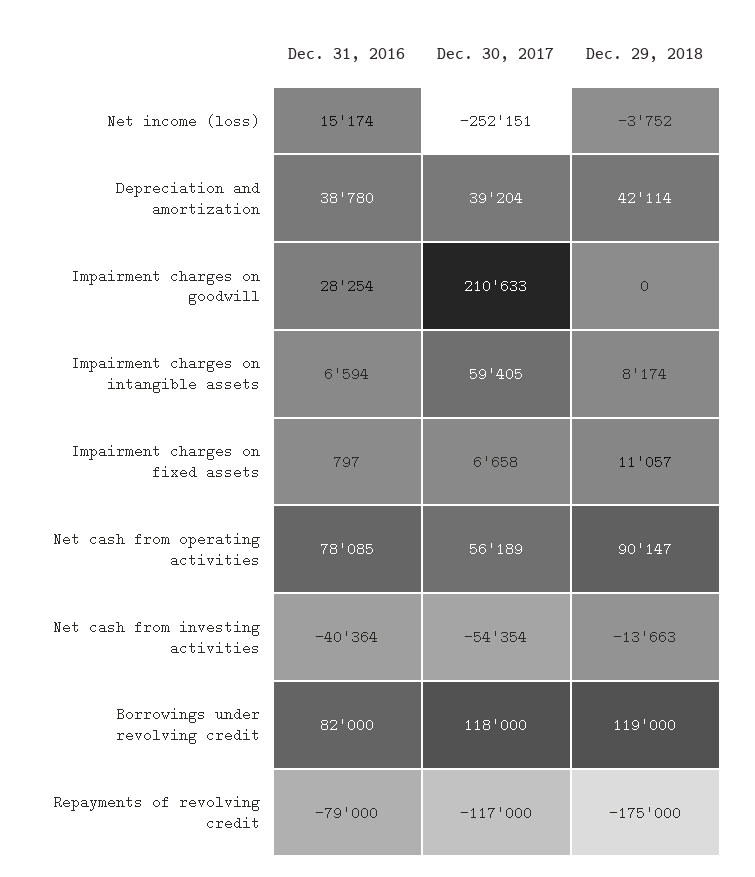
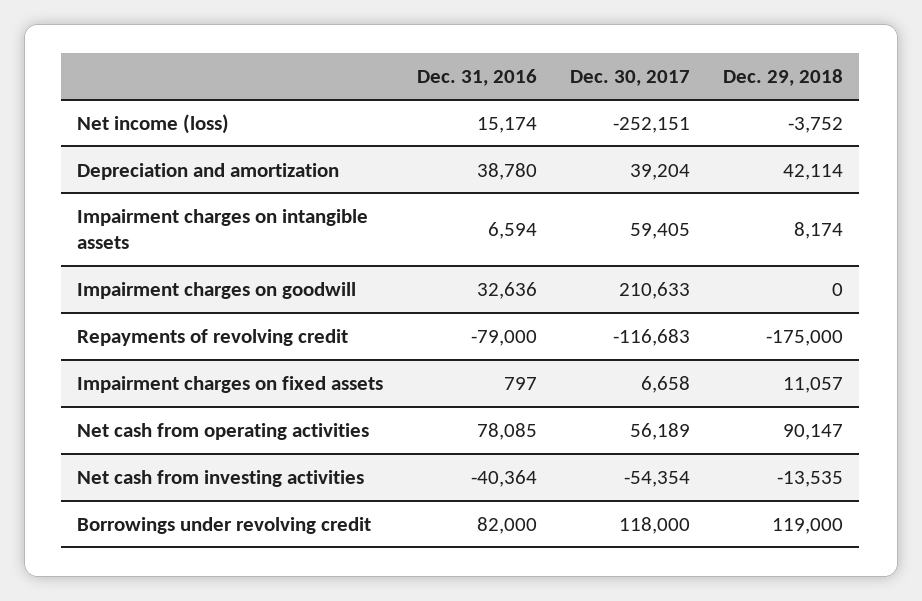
Dec. 31, 2016, Impairment charges on goodwill: 28254 -> 32636
Dec. 29, 2018, Net cash from investing activities: -13663 -> -13535
Dec. 30, 2017, Repayments of revolving credit: -117000 -> -116683

